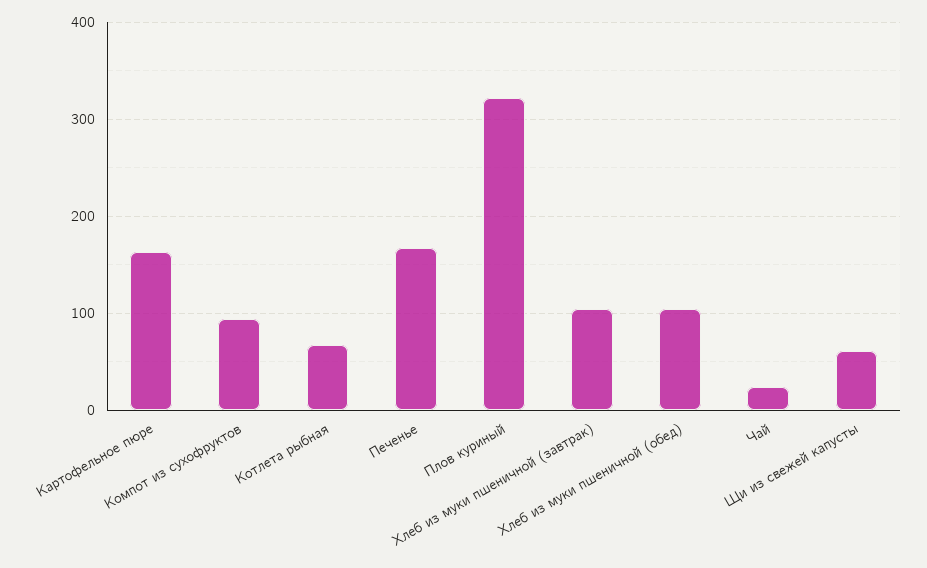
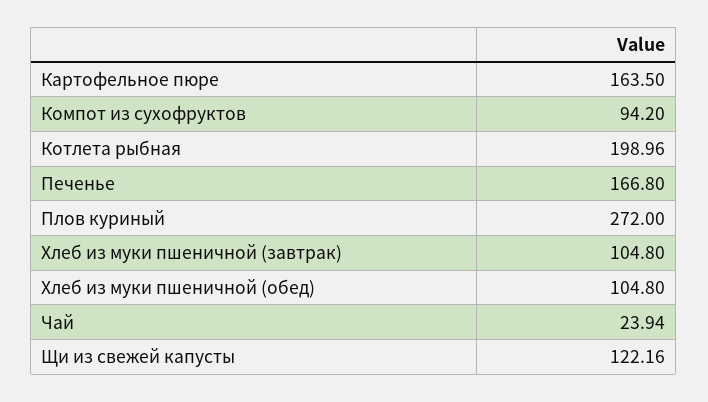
Котлета рыбная: 70 -> 198.96
Плов куриный: 320 -> 272
Щи из свежей капусты: 60 -> 122.16

